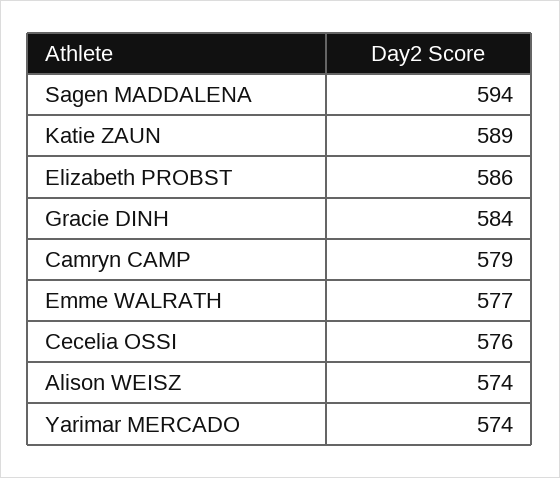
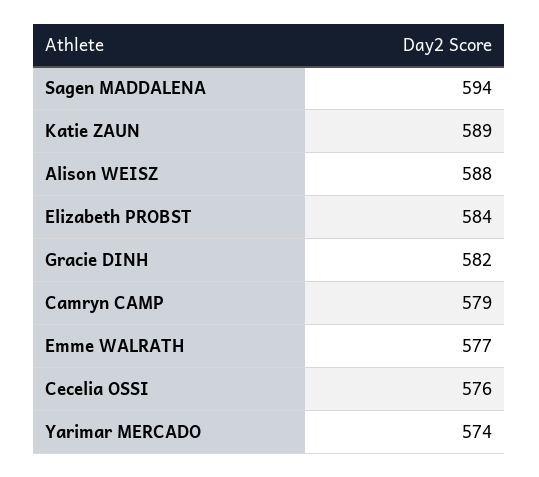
Elizabeth PROBST: 586 -> 584
Gracie DINH: 584 -> 582
Alison WEISZ: 574 -> 588

